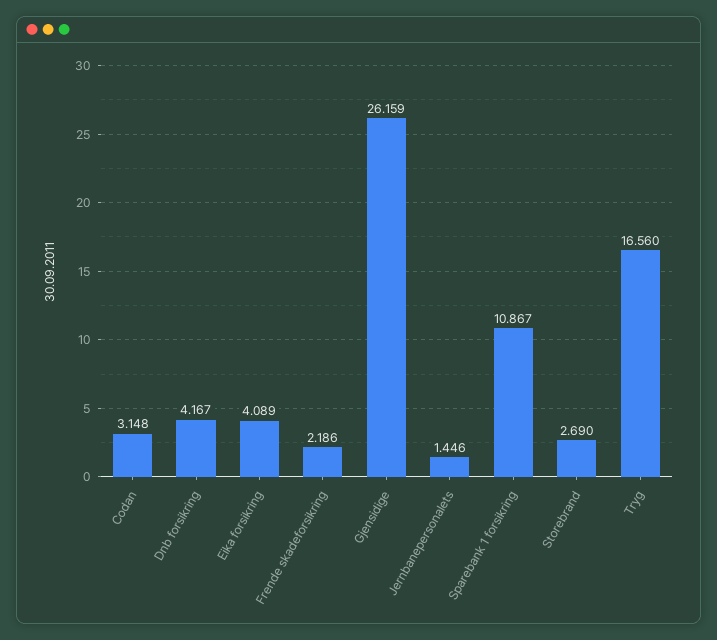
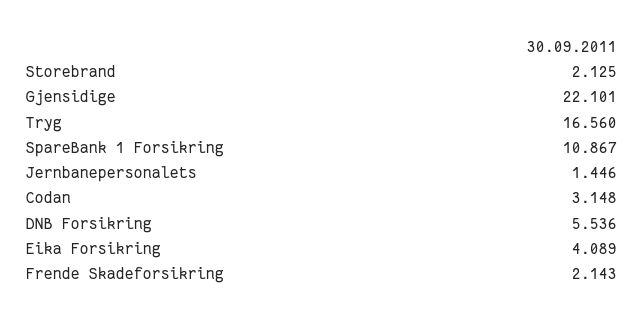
Dnb forsikring: 4.167 -> 5.536
Frende skadeforsikring: 2.186 -> 2.143
Gjensidige: 26.159 -> 22.101
Storebrand: 2.69 -> 2.125

